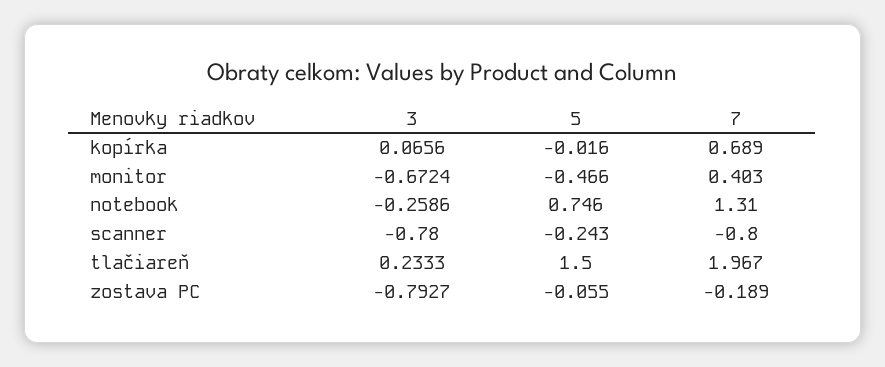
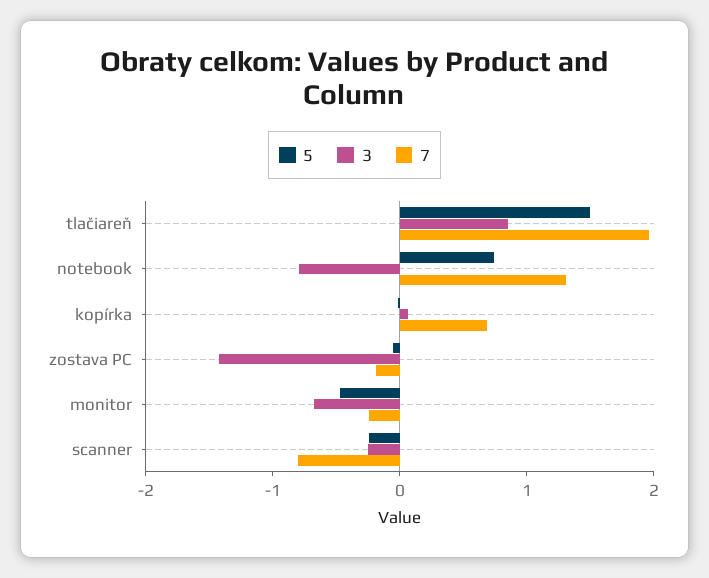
7, monitor: 0.403 -> -0.2
3, notebook: -0.2586 -> -0.8
3, scanner: -0.78 -> -0.2
3, tlačiareň: 0.2333 -> 0.8
3, zostava PC: -0.7927 -> -1.4

